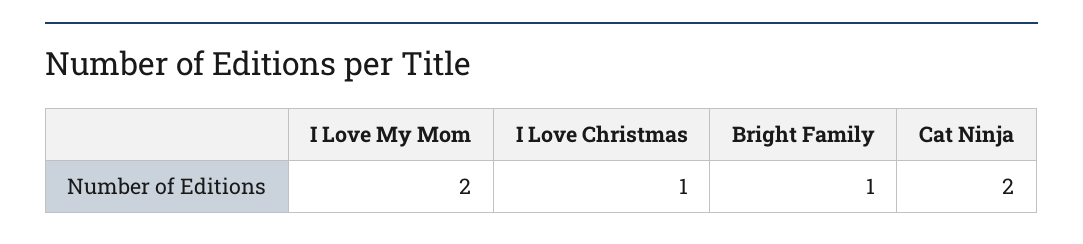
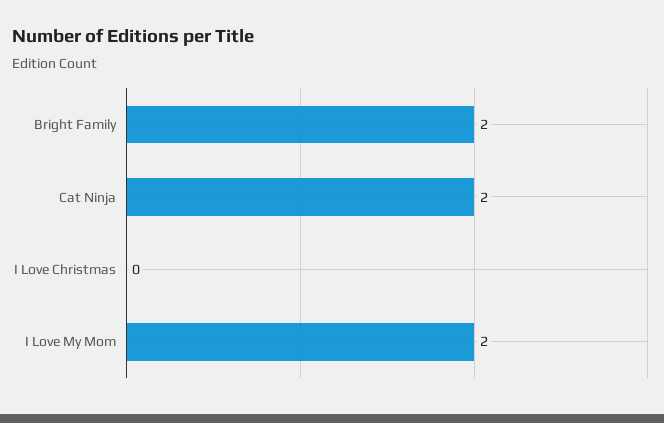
I Love Christmas: 1 -> 0
Bright Family: 1 -> 2

